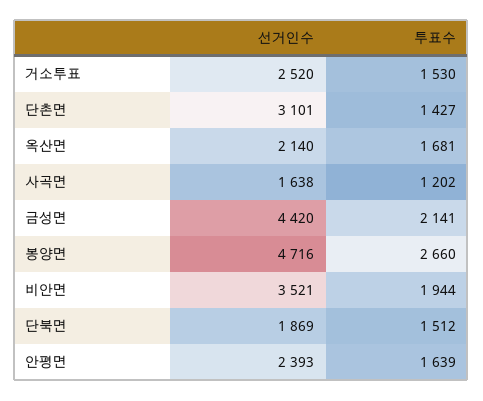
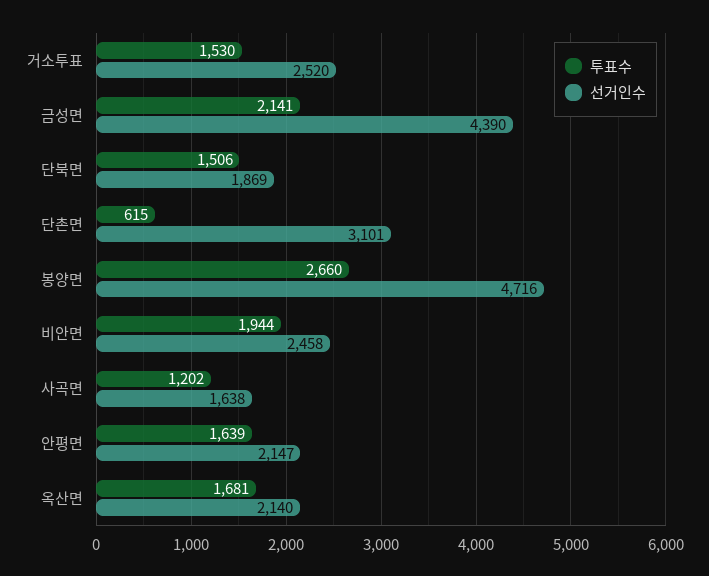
투표수, 단촌면: 1427 -> 615
선거인수, 금성면: 4420 -> 4390
선거인수, 비안면: 3521 -> 2458
투표수, 단북면: 1512 -> 1506
선거인수, 안평면: 2393 -> 2147

